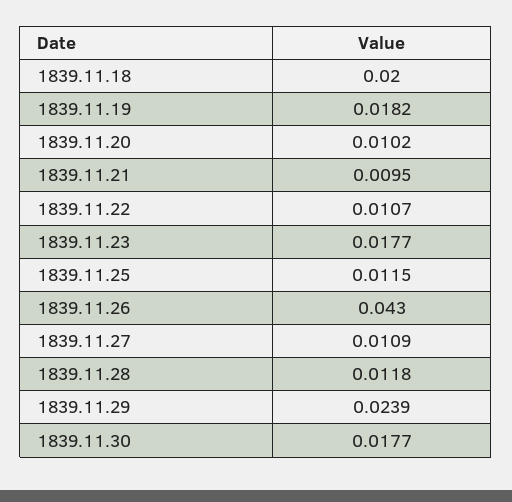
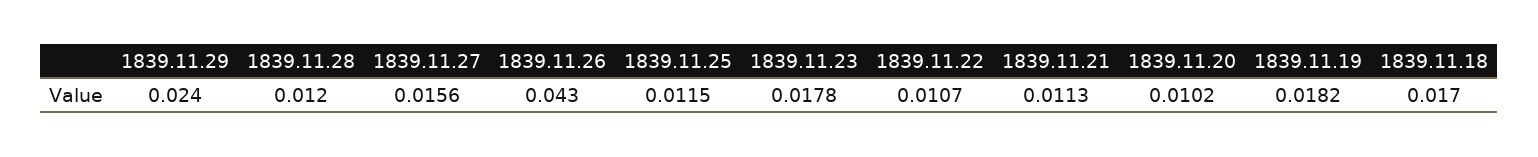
1839.11.18: 0.02 -> 0.017
1839.11.21: 0.0095 -> 0.0113
1839.11.23: 0.0177 -> 0.0178
1839.11.27: 0.0109 -> 0.0156
1839.11.28: 0.0118 -> 0.012
1839.11.29: 0.0239 -> 0.024
1839.11.30: 0.0177 -> none

